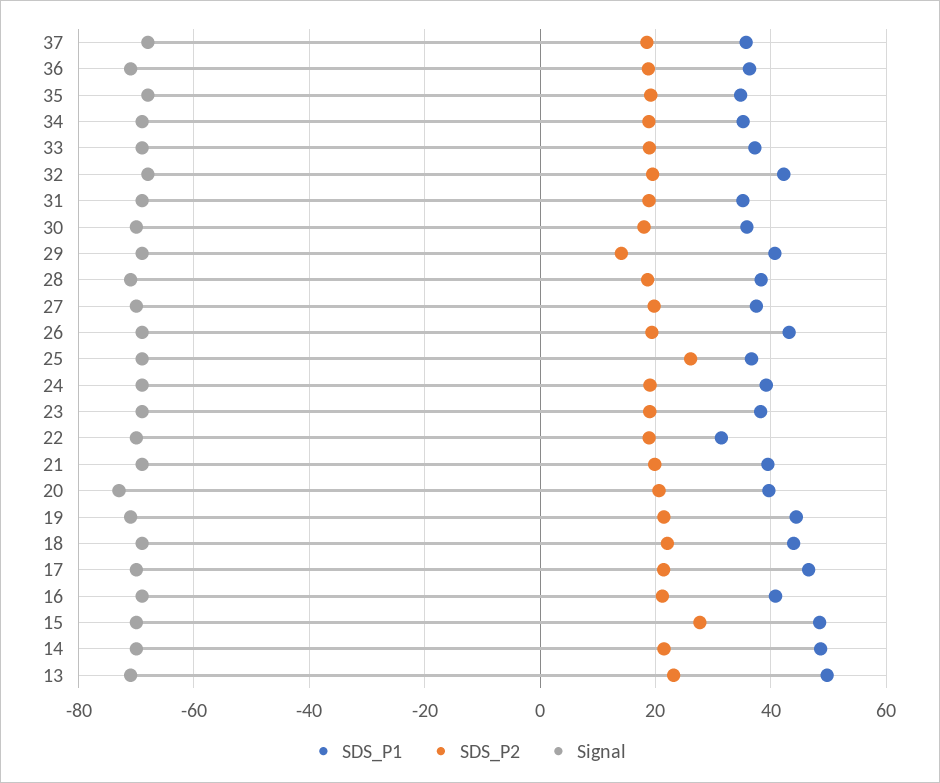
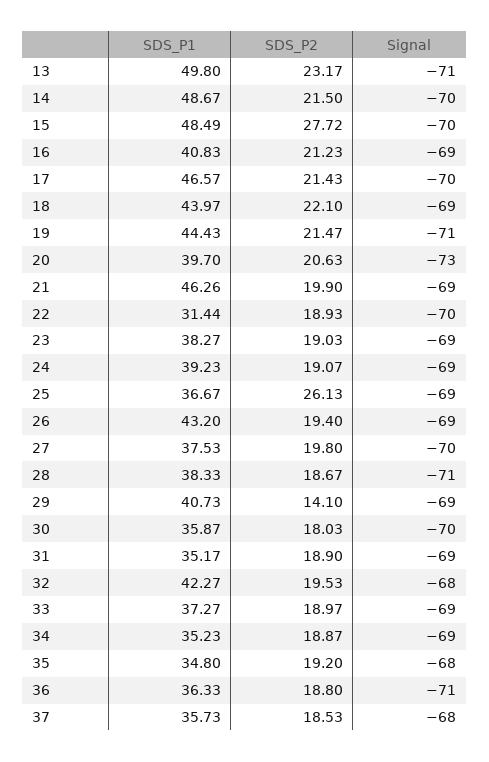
SDS_P1, 21: 40 -> 46.26

